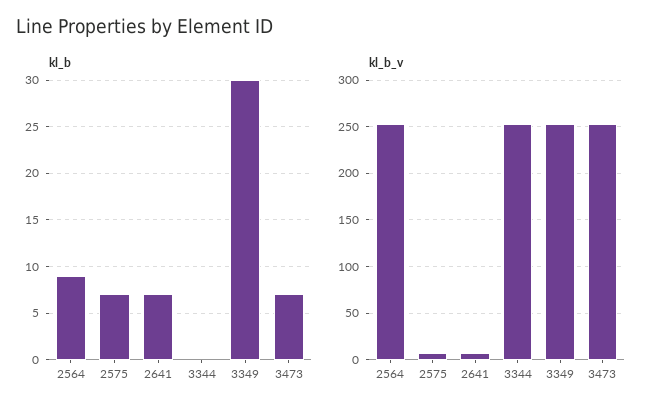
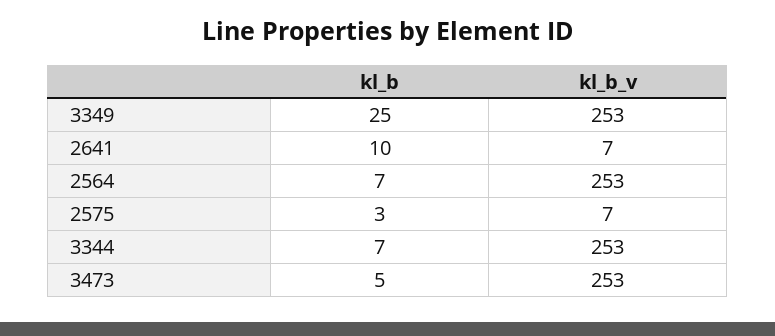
kl_b, 2564: 9 -> 7
kl_b, 2575: 7 -> 3
kl_b, 2641: 7 -> 10
kl_b, 3344: 0 -> 7
kl_b, 3349: 30 -> 25
kl_b, 3473: 7 -> 5

